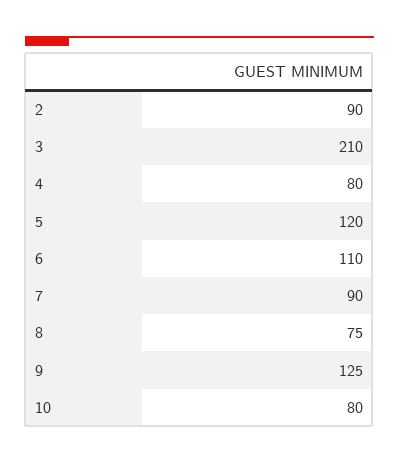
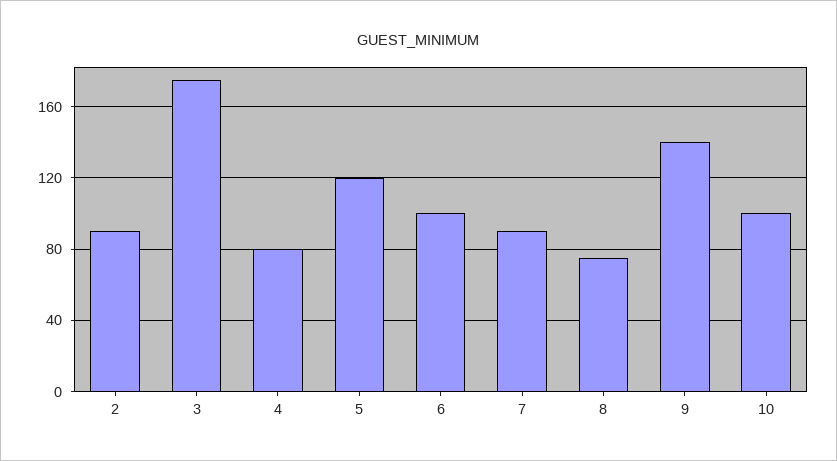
3: 210 -> 175
6: 110 -> 100
9: 125 -> 140
10: 80 -> 100

